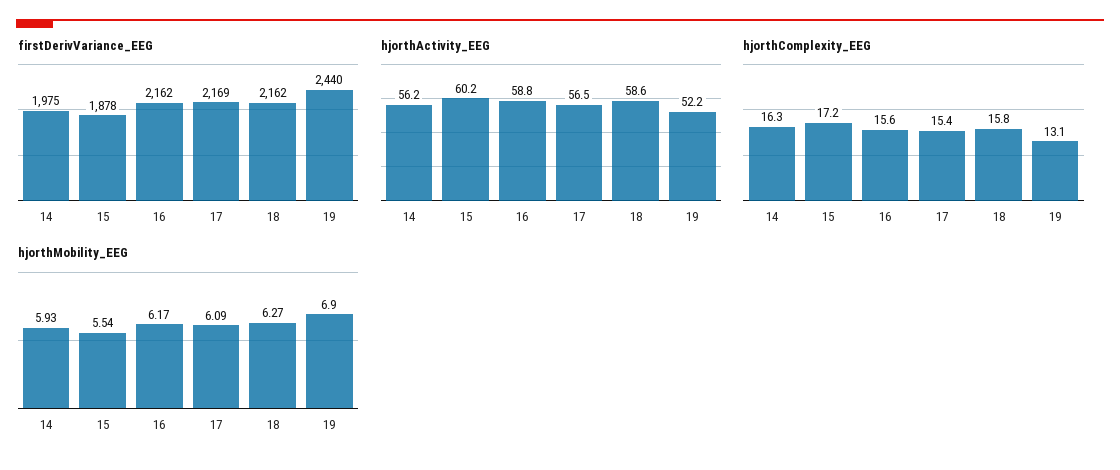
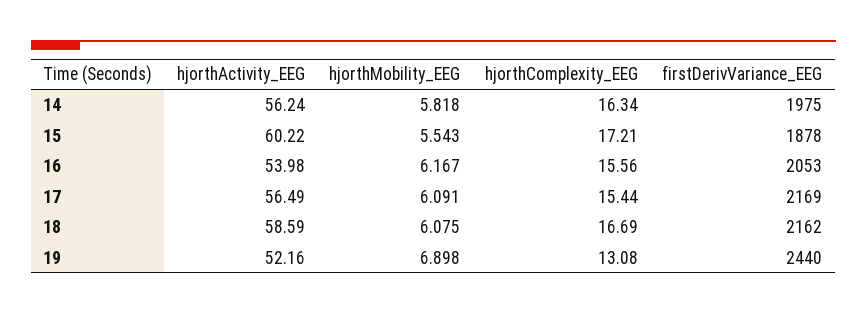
firstDerivVariance_EEG, 16: 2162 -> 2053
hjorthActivity_EEG, 16: 58.8 -> 53.98
hjorthComplexity_EEG, 18: 15.8 -> 16.69
hjorthMobility_EEG, 14: 5.93 -> 5.818
hjorthMobility_EEG, 18: 6.27 -> 6.075

